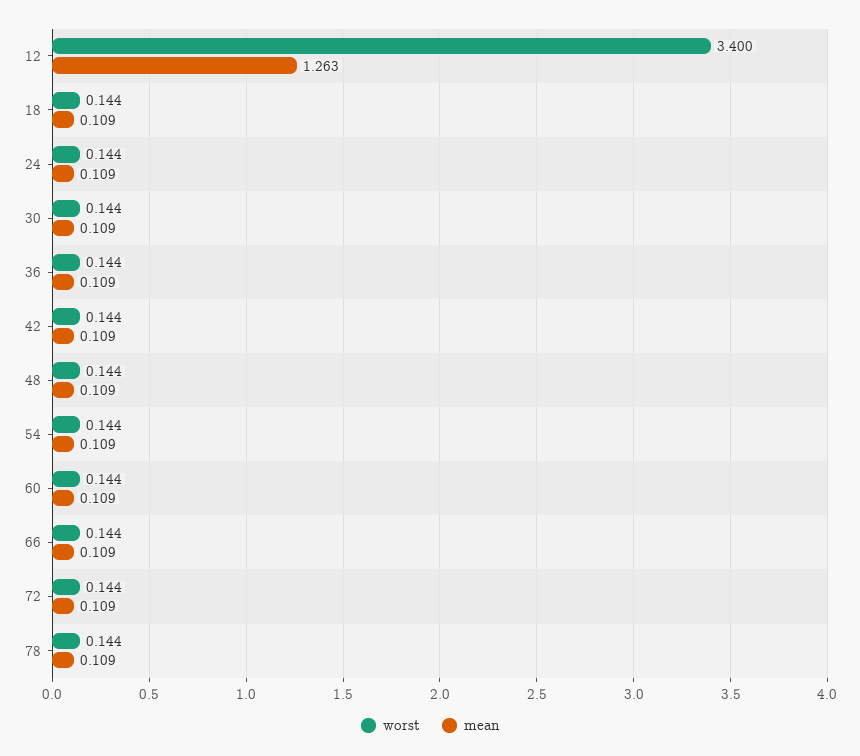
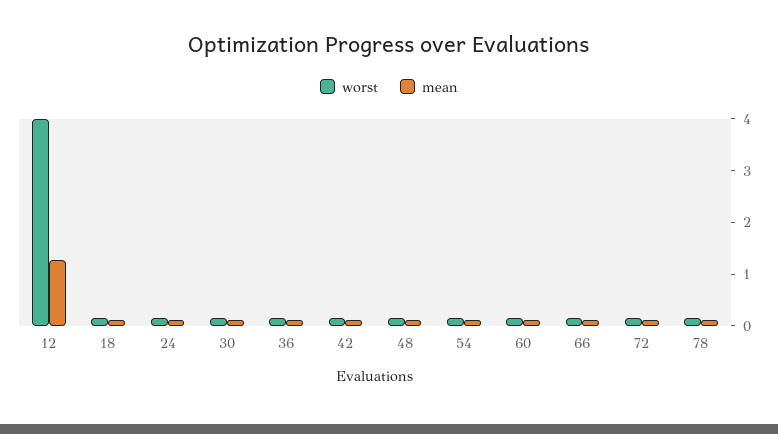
worst, 12: 3.4 -> 4

